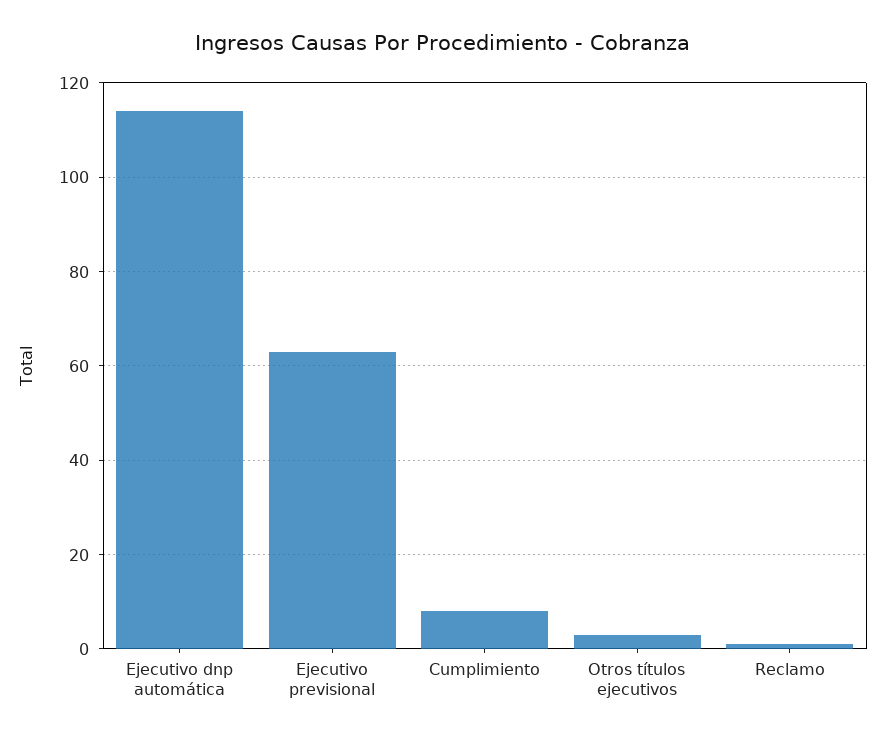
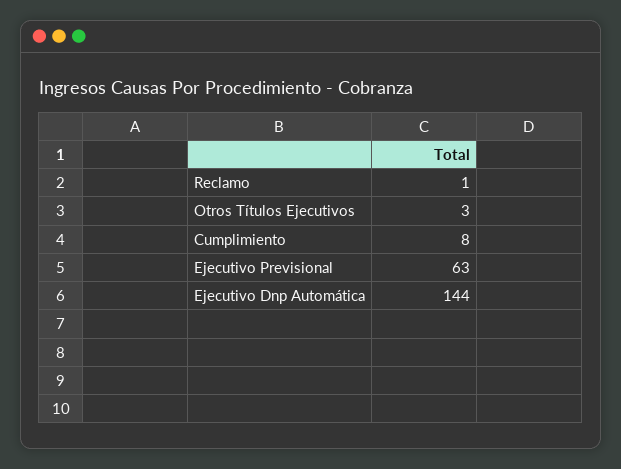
Ejecutivo dnp automática: 115 -> 144

